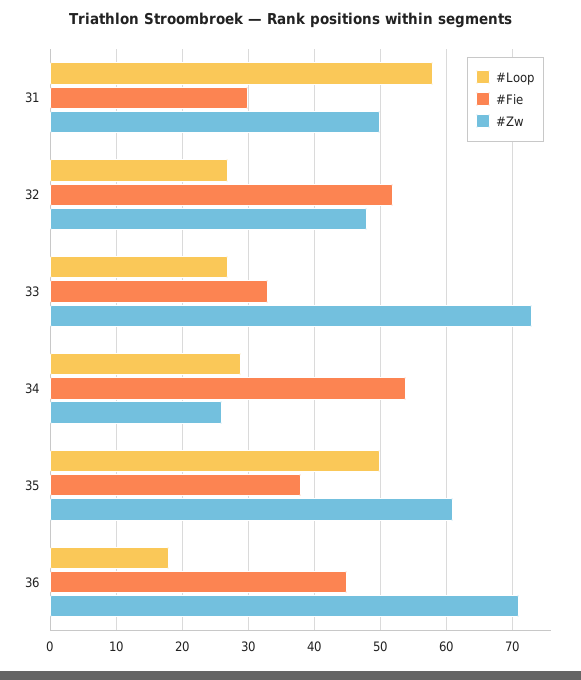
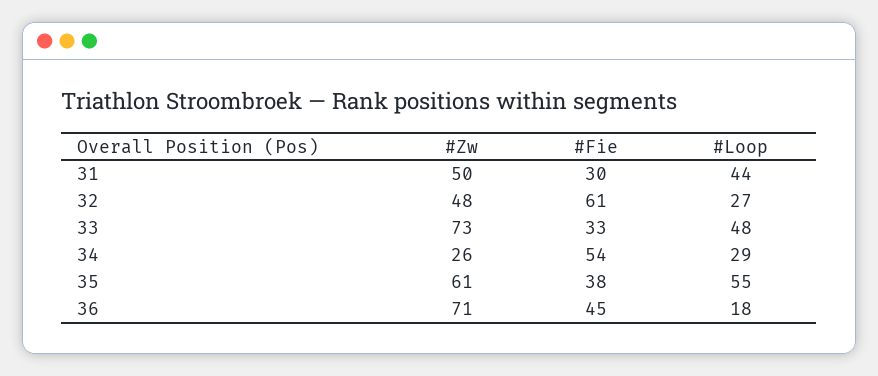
#Loop, 31: 58 -> 44
#Fie, 32: 52 -> 61
#Loop, 33: 27 -> 48
#Loop, 35: 50 -> 55

